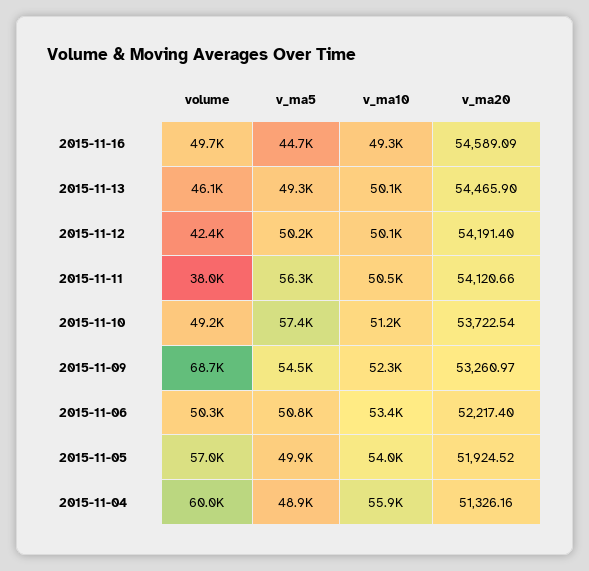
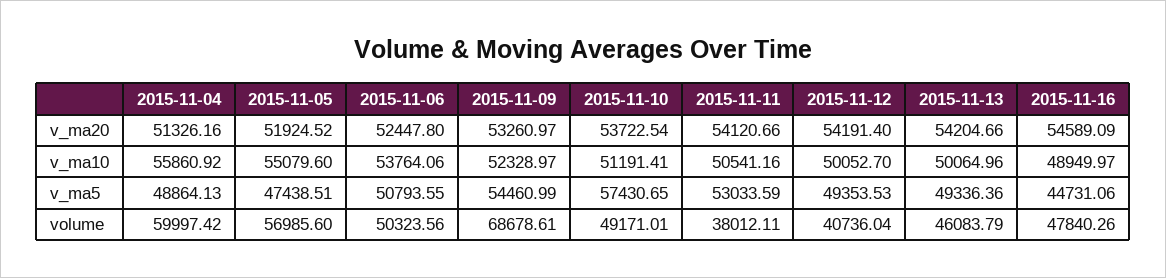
volume, 2015-11-16: 49700 -> 47840.26
v_ma10, 2015-11-16: 49300 -> 48949.97
v_ma20, 2015-11-13: 54465.9 -> 54204.66
volume, 2015-11-12: 42400 -> 40736.04
v_ma5, 2015-11-12: 50200 -> 49353.53
v_ma5, 2015-11-11: 56300 -> 53033.59
v_ma10, 2015-11-06: 53400 -> 53764.06
v_ma20, 2015-11-06: 52217.4 -> 52447.8
v_ma5, 2015-11-05: 49900 -> 47438.51
v_ma10, 2015-11-05: 54000 -> 55079.6

